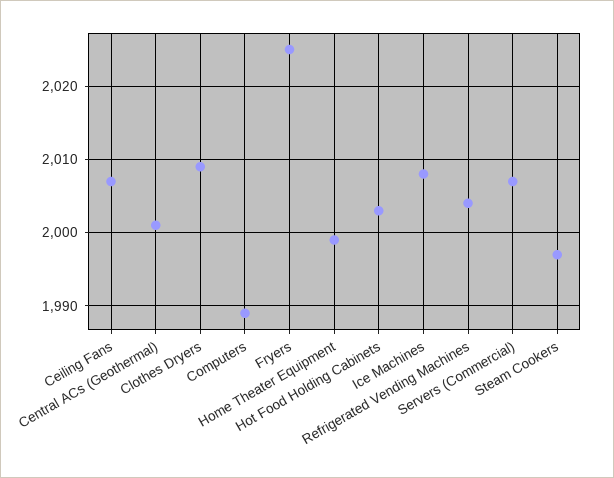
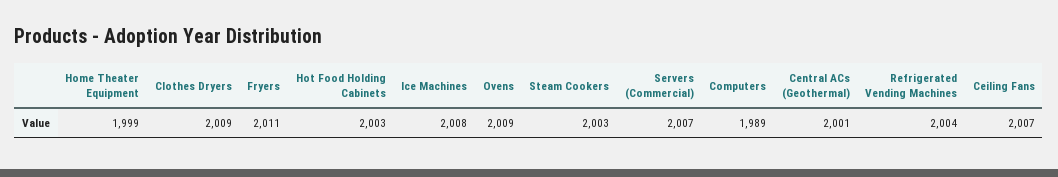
Fryers: 2025 -> 2011
Steam Cookers: 1997 -> 2003
Ovens: none -> 2009

